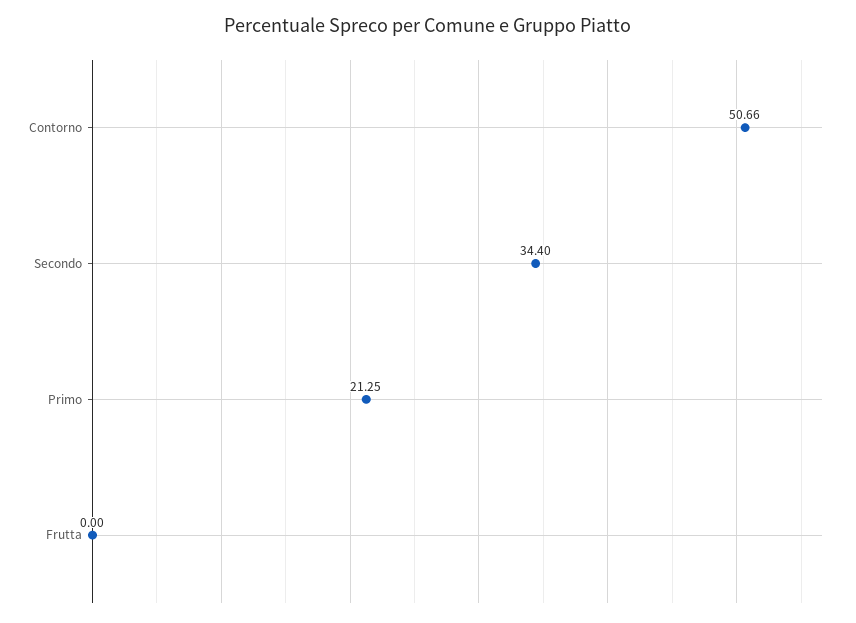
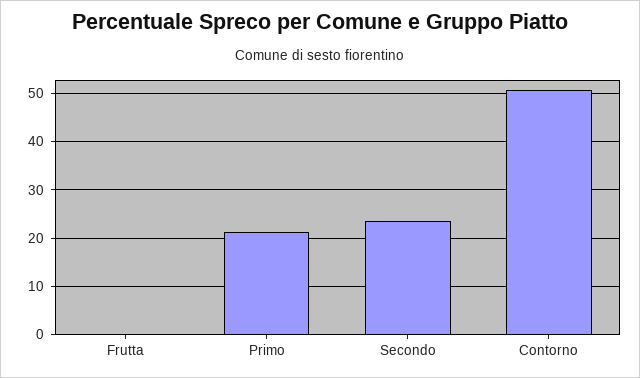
Secondo: 34.4 -> 24

